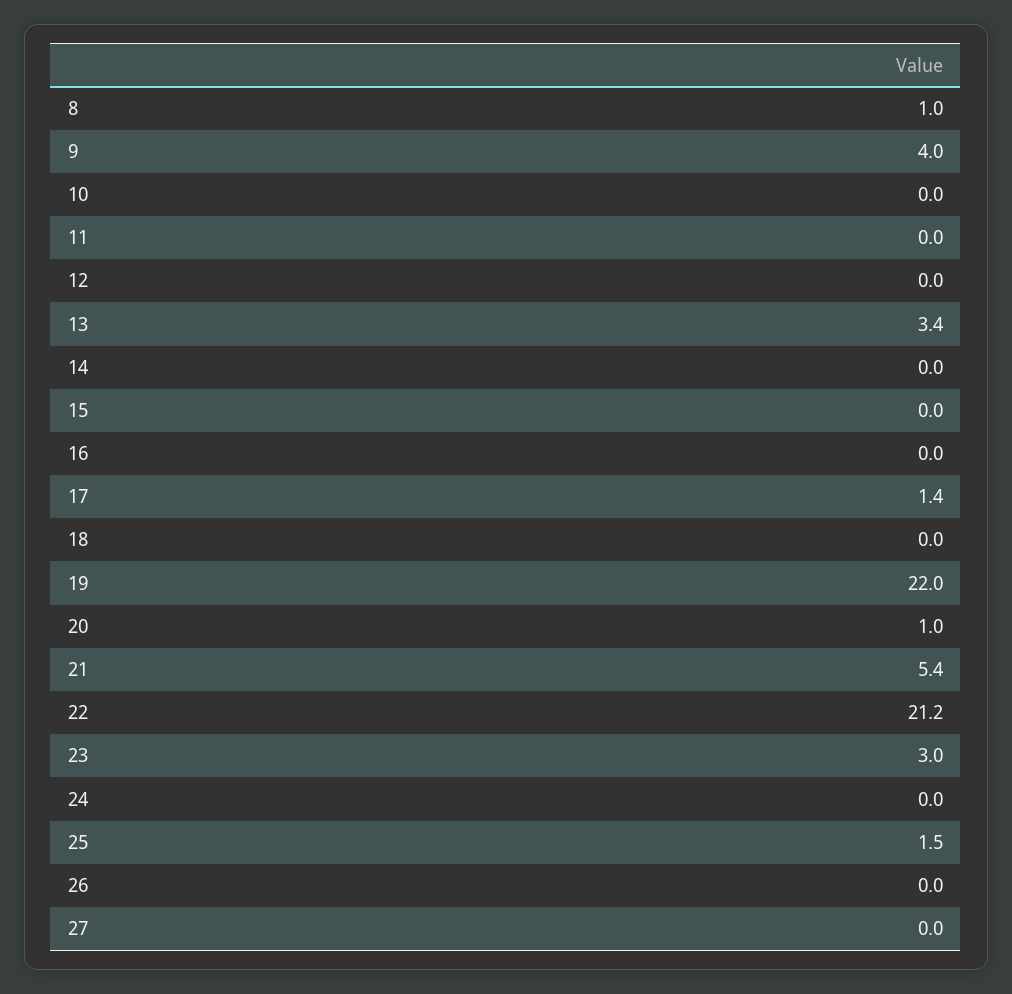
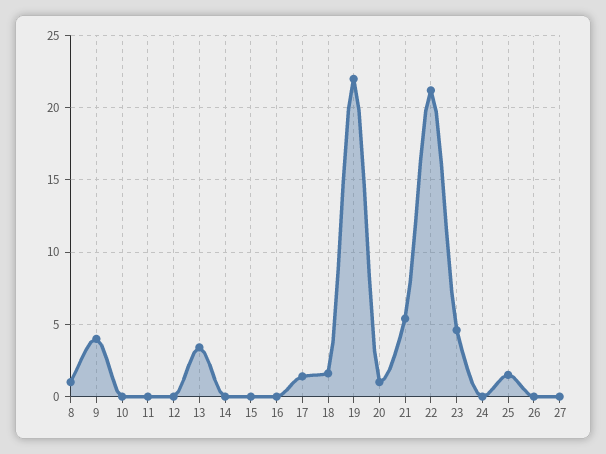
18: 0 -> 1.5
23: 3 -> 4.5

